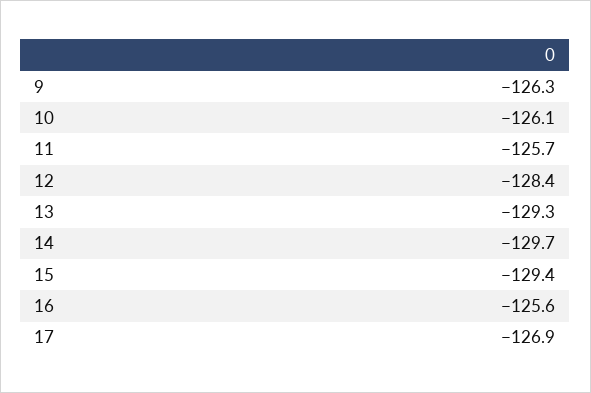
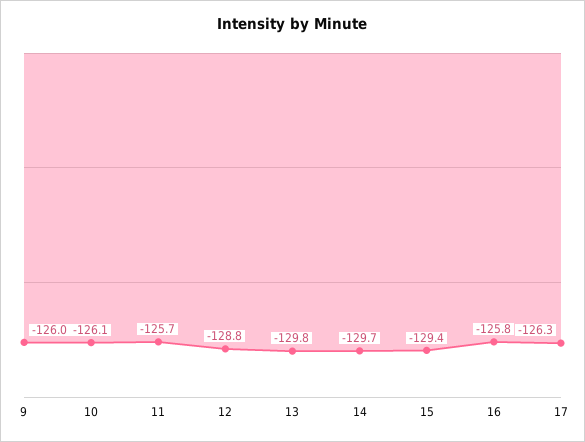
9: -126.3 -> -126
12: -128.4 -> -128.8
13: -129.3 -> -129.8
16: -125.6 -> -125.8
17: -126.9 -> -126.3

